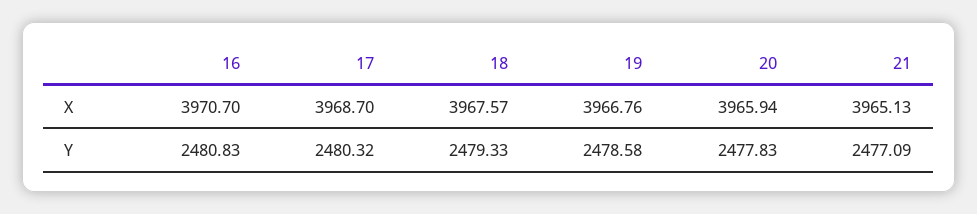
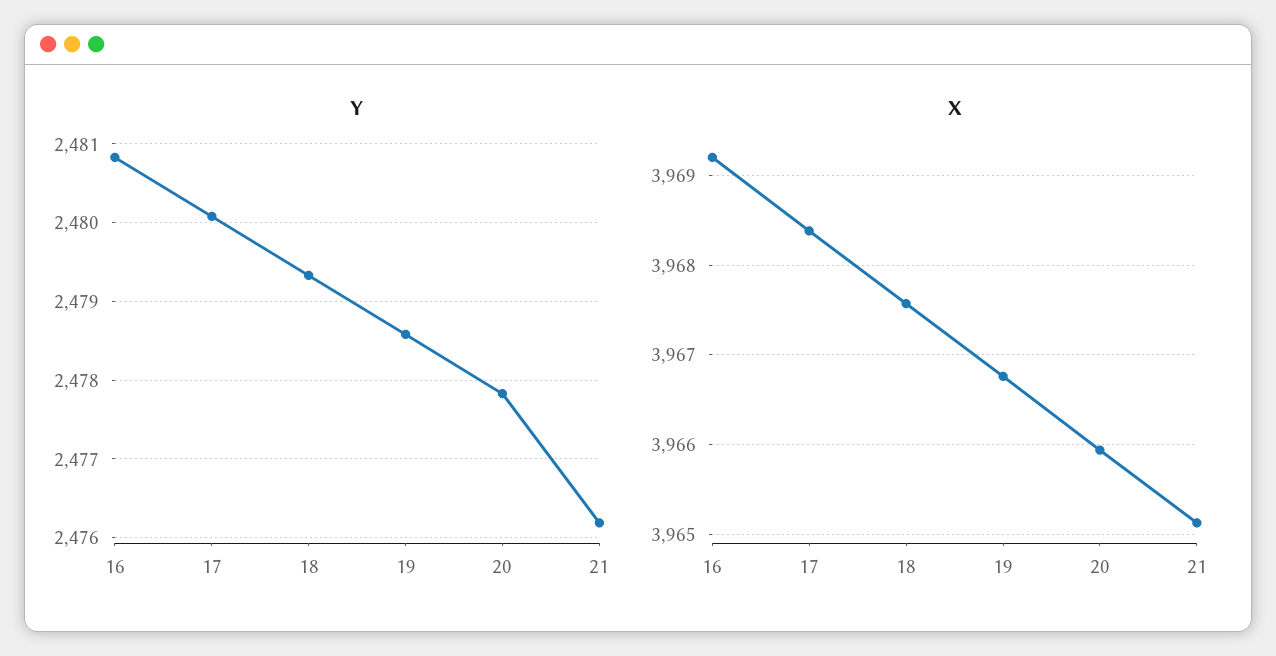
X, 16: 3970.7 -> 3969.2
X, 17: 3968.7 -> 3968.4
Y, 17: 2480.32 -> 2480.1
Y, 21: 2477.09 -> 2476.2

